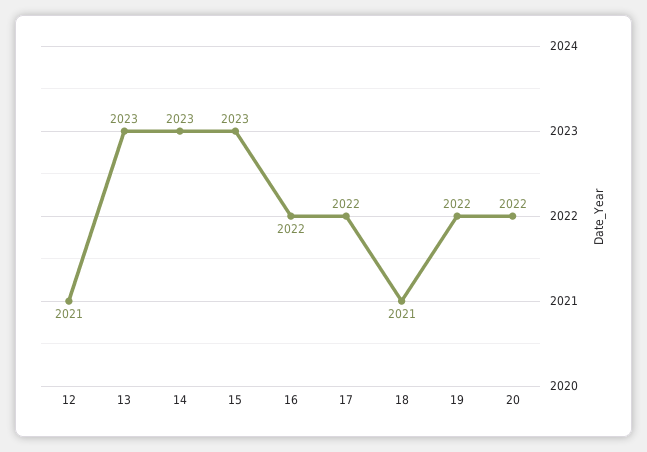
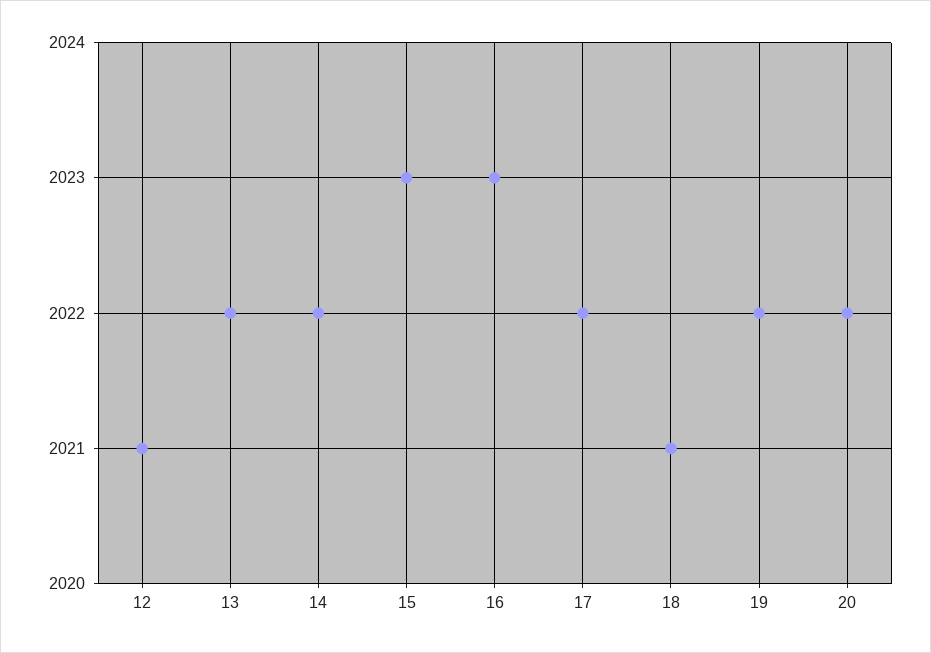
13: 2023 -> 2022
14: 2023 -> 2022
16: 2022 -> 2023

